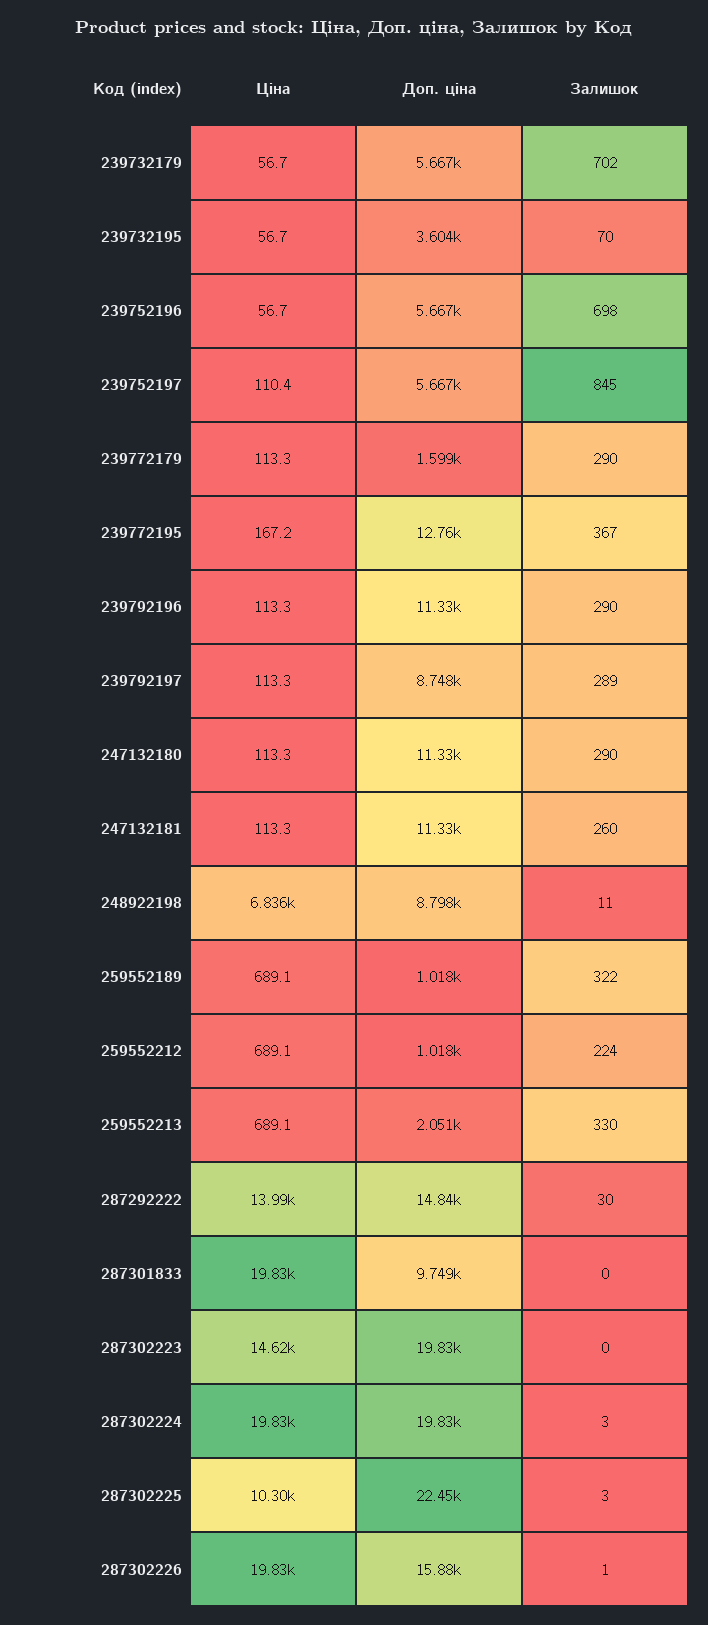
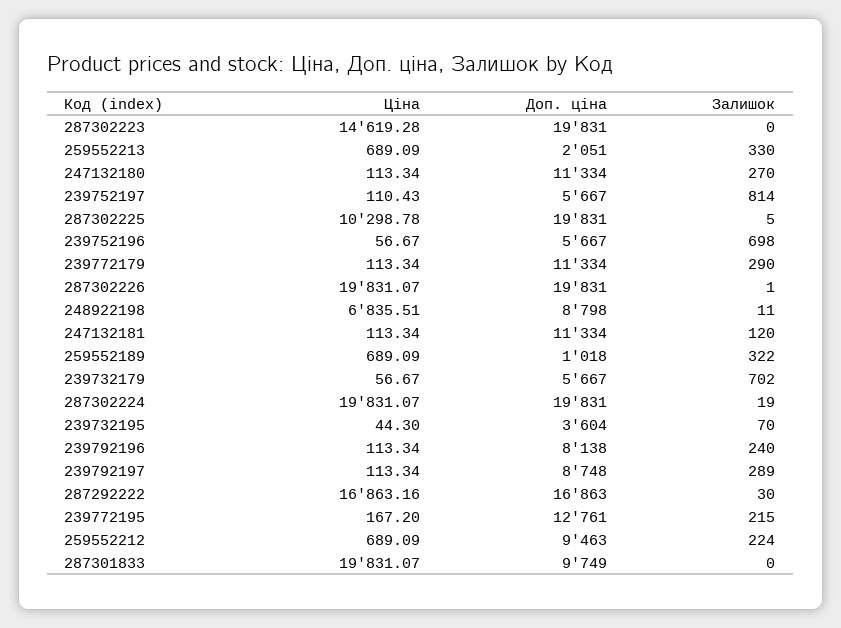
Ціна, 239732195: 56.7 -> 44.3
Залишок, 239752197: 845 -> 814
Доп. ціна, 239772179: 1599 -> 11334
Залишок, 239772195: 367 -> 215
Доп. ціна, 239792196: 11330 -> 8138
Залишок, 239792196: 290 -> 240
Залишок, 247132180: 290 -> 270
Залишок, 247132181: 260 -> 120
Доп. ціна, 259552212: 1018 -> 9463
Ціна, 287292222: 13990 -> 16863.16
Доп. ціна, 287292222: 14840 -> 16863
Залишок, 287302224: 3 -> 19
Доп. ціна, 287302225: 22450 -> 19831
Залишок, 287302225: 3 -> 5
Доп. ціна, 287302226: 15880 -> 19831

